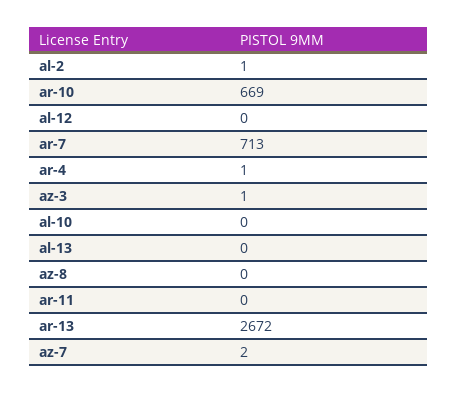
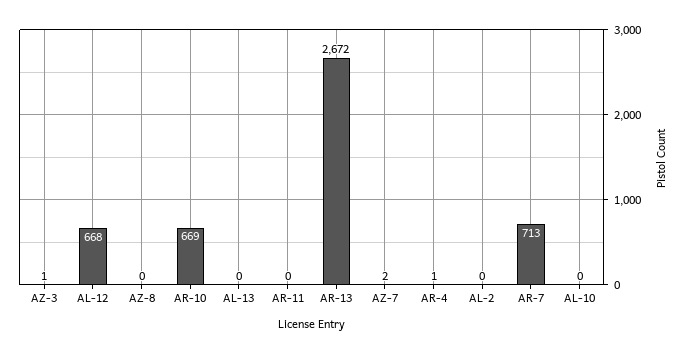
al-2: 1 -> 0
al-12: 0 -> 668

